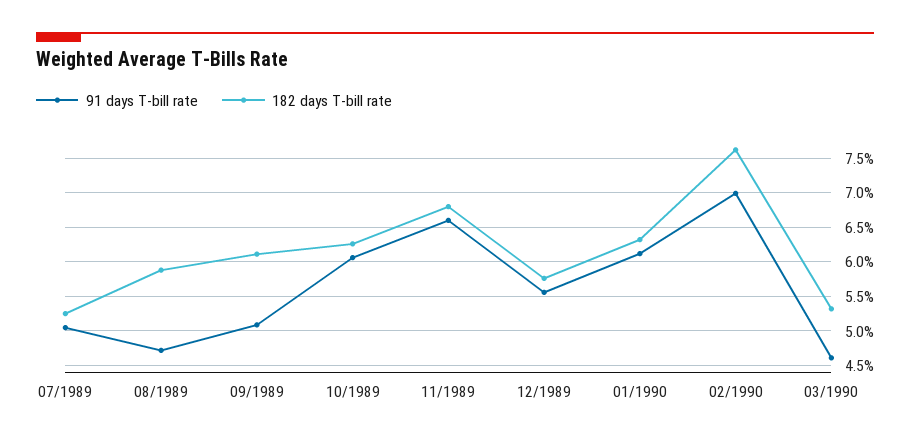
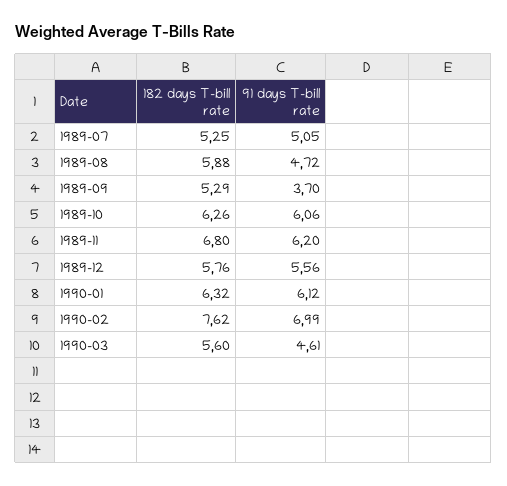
91 days T-bill rate, 09/1989: 5.1 -> 3.7
182 days T-bill rate, 09/1989: 6.1 -> 5.29
91 days T-bill rate, 11/1989: 6.6 -> 6.2
182 days T-bill rate, 03/1990: 5.3 -> 5.6

